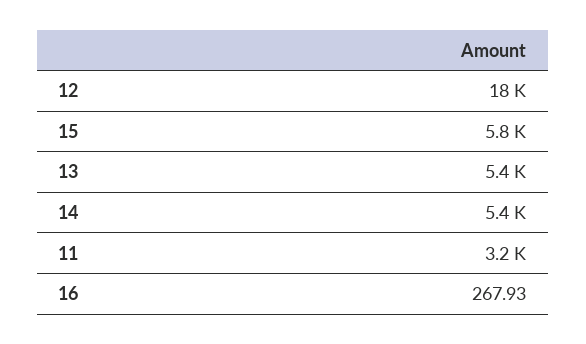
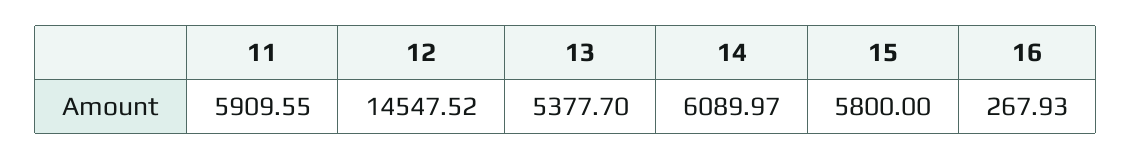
12: 18000 -> 14547.52
14: 5400 -> 6089.97
11: 3200 -> 5909.55

